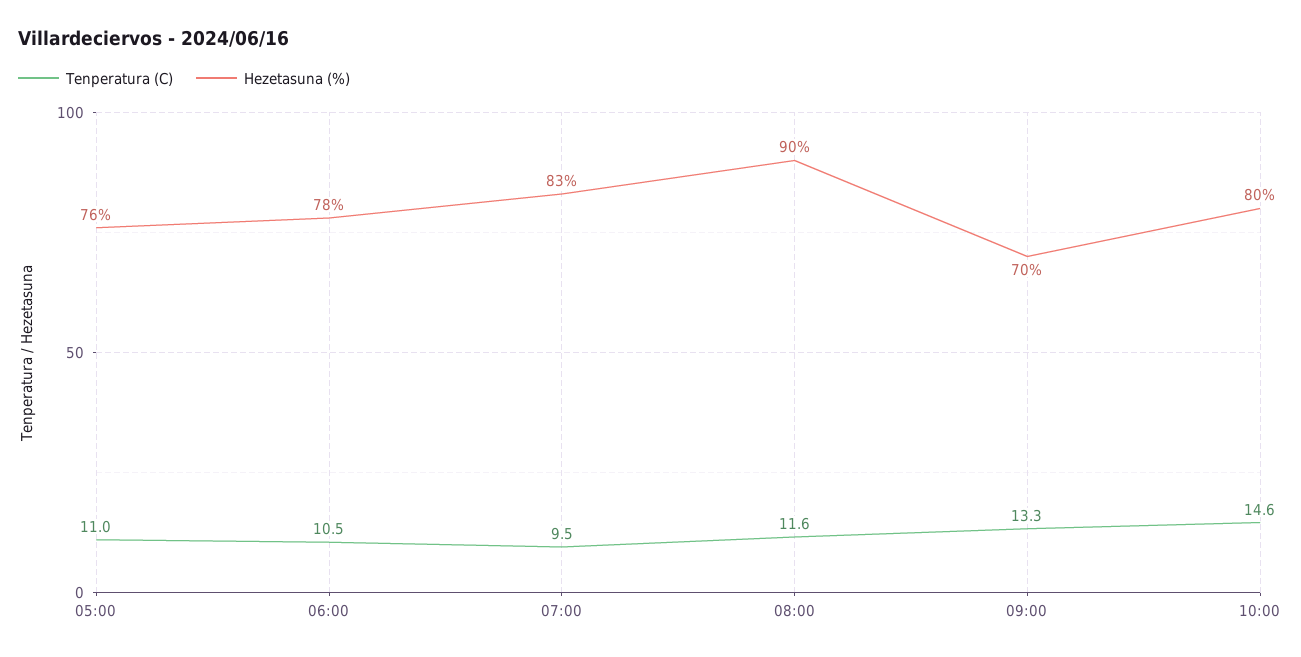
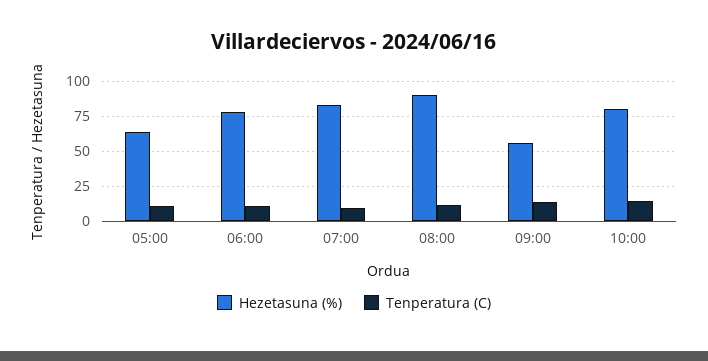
Hezetasuna (%), 05:00: 76 -> 65
Hezetasuna (%), 09:00: 70 -> 55

